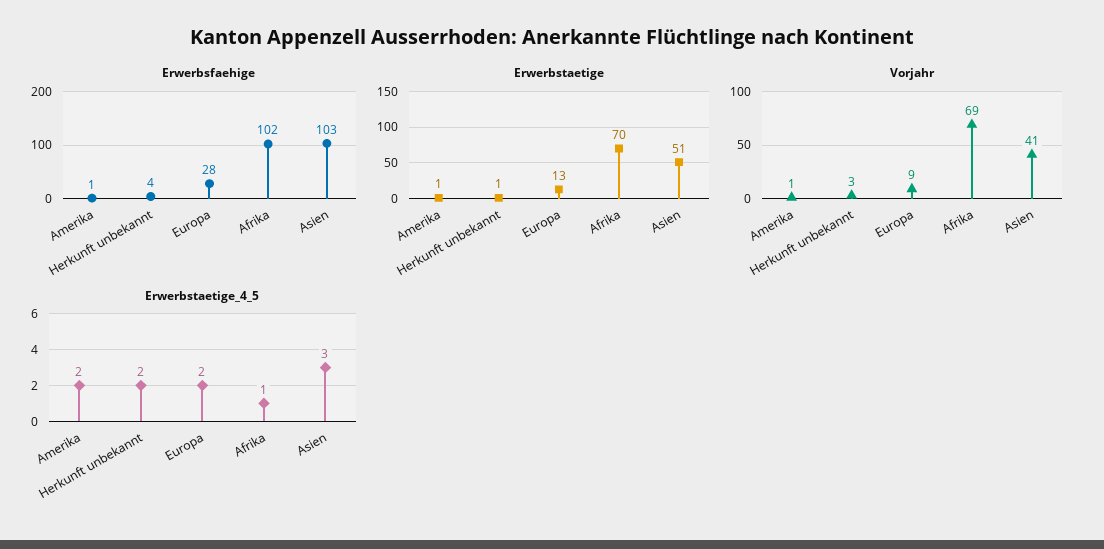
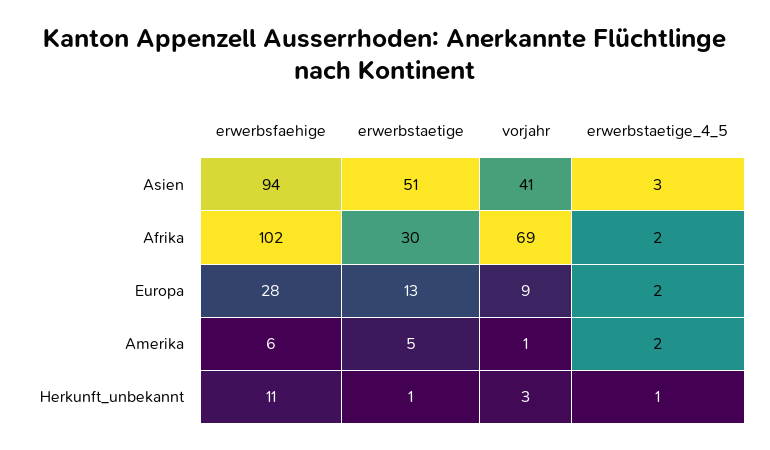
Erwerbsfaehige, Amerika: 1 -> 6
Erwerbsfaehige, Herkunft unbekannt: 4 -> 11
Erwerbsfaehige, Asien: 103 -> 94
Erwerbstaetige, Amerika: 1 -> 5
Erwerbstaetige, Afrika: 70 -> 30
Erwerbstaetige_4_5, Herkunft unbekannt: 2 -> 1
Erwerbstaetige_4_5, Afrika: 1 -> 2

